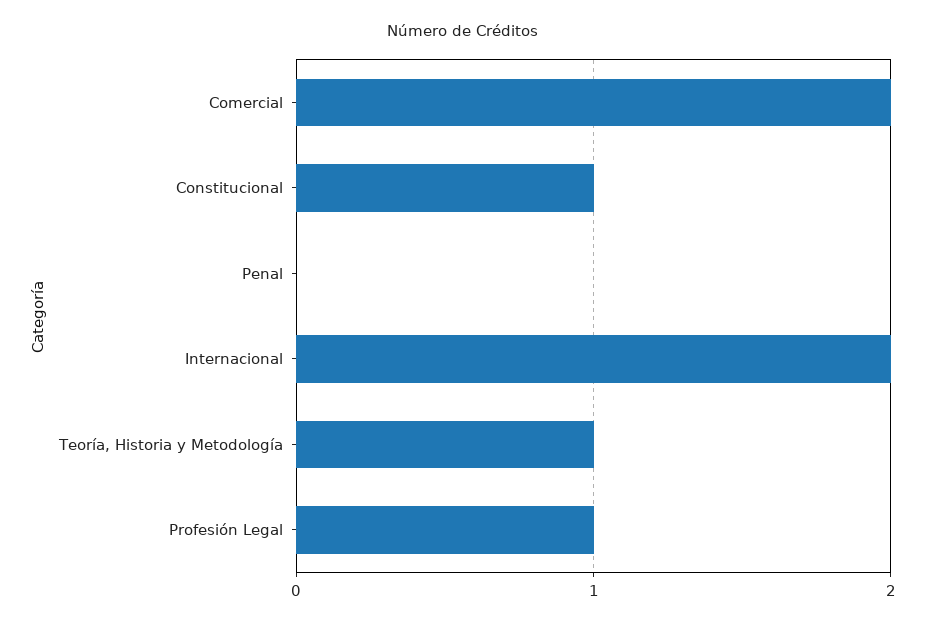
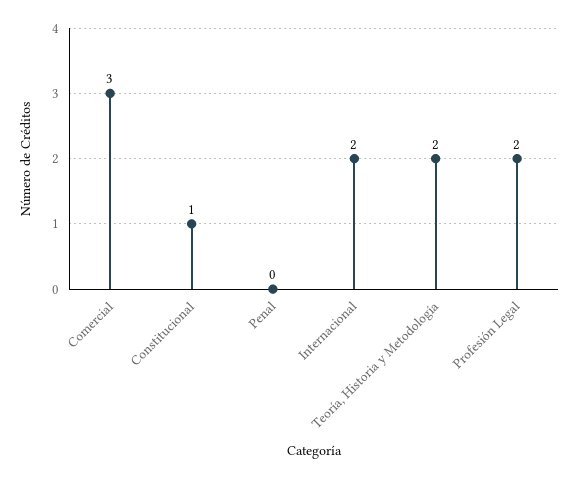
Comercial: 2 -> 3
Teoría, Historia y Metodología: 1 -> 2
Profesión Legal: 1 -> 2

